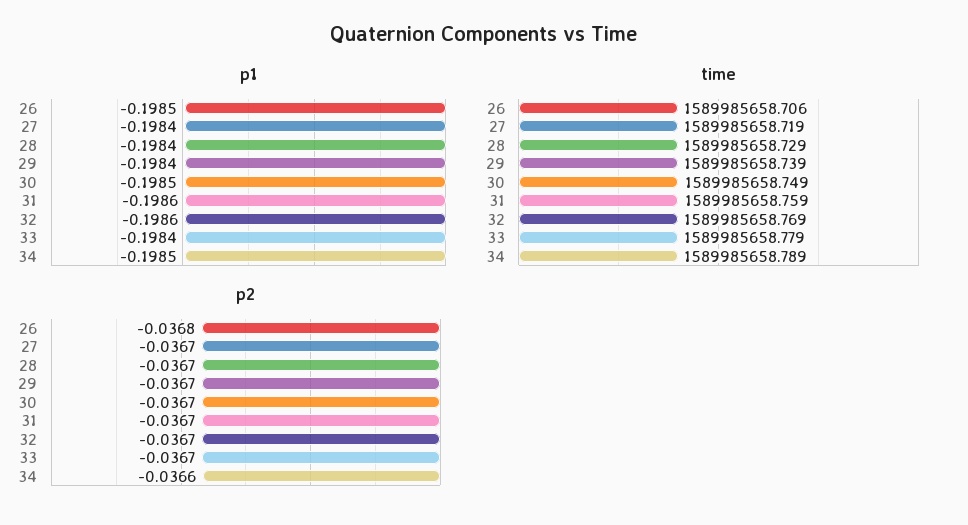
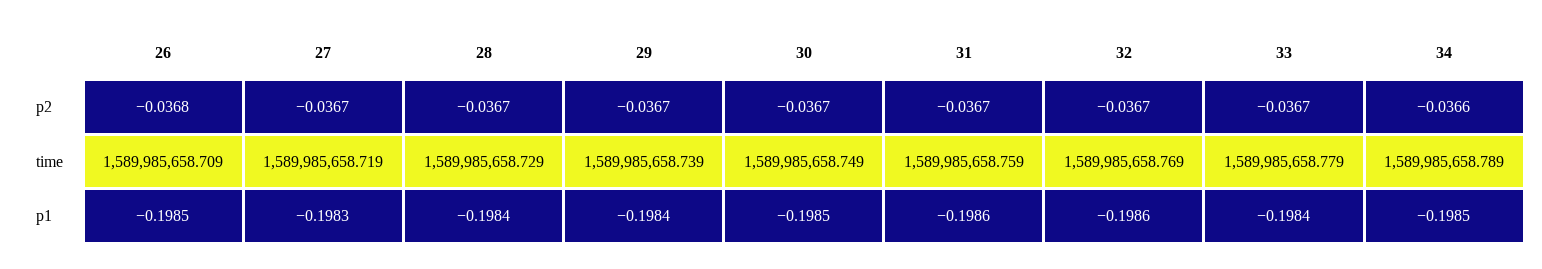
p1, 27: -0.1984 -> -0.1983
time, 26: 1589985658.706 -> 1589985658.709

